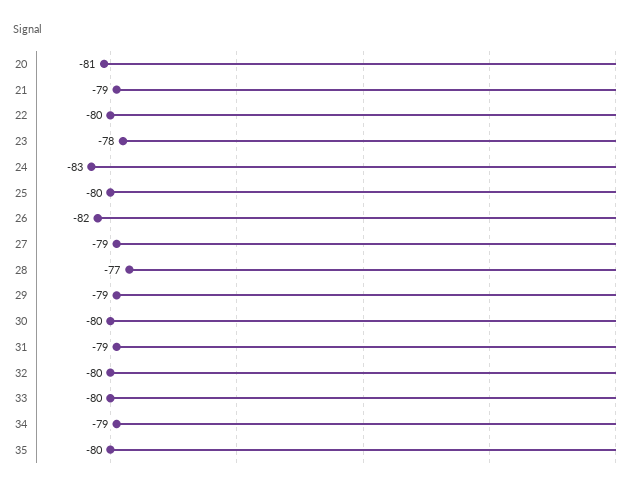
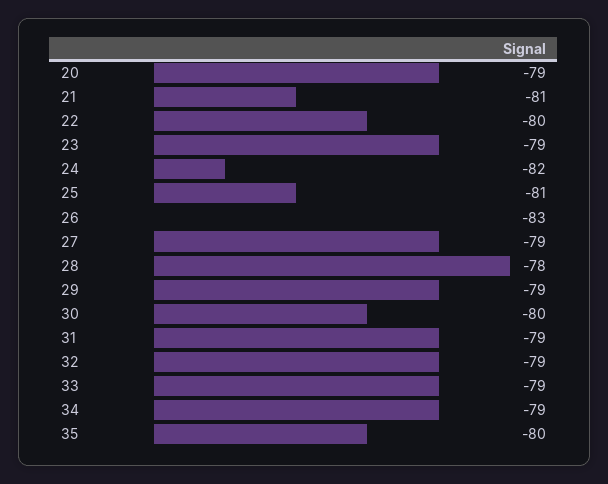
20: -81 -> -79
21: -79 -> -81
23: -78 -> -79
24: -83 -> -82
25: -80 -> -81
26: -82 -> -83
28: -77 -> -78
32: -80 -> -79
33: -80 -> -79

